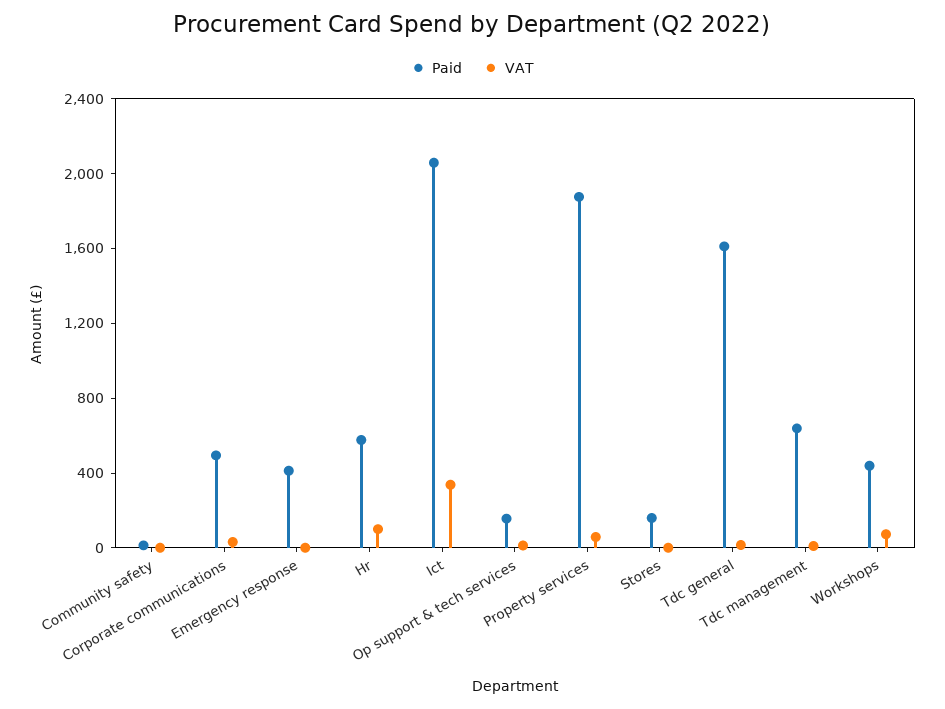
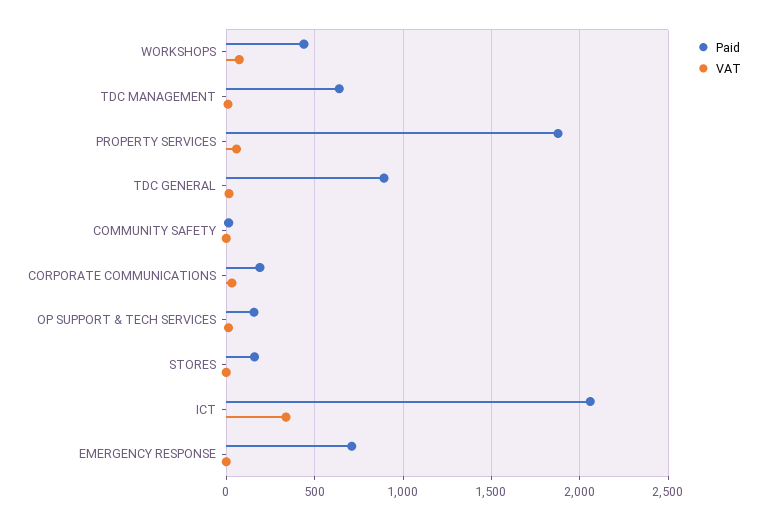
Paid, Corporate communications: 500 -> 200
Paid, Emergency response: 400 -> 700
Paid, Hr: 600 -> none
VAT, Hr: 100 -> none
Paid, Tdc general: 1600 -> 900

